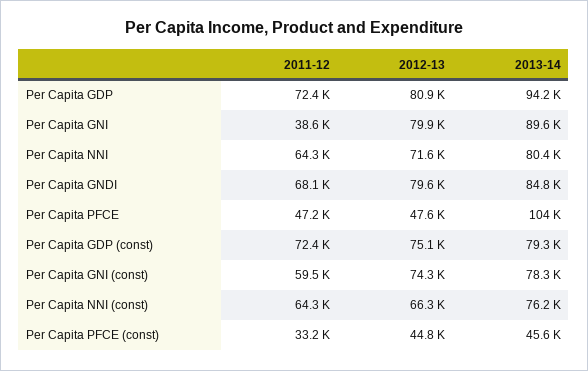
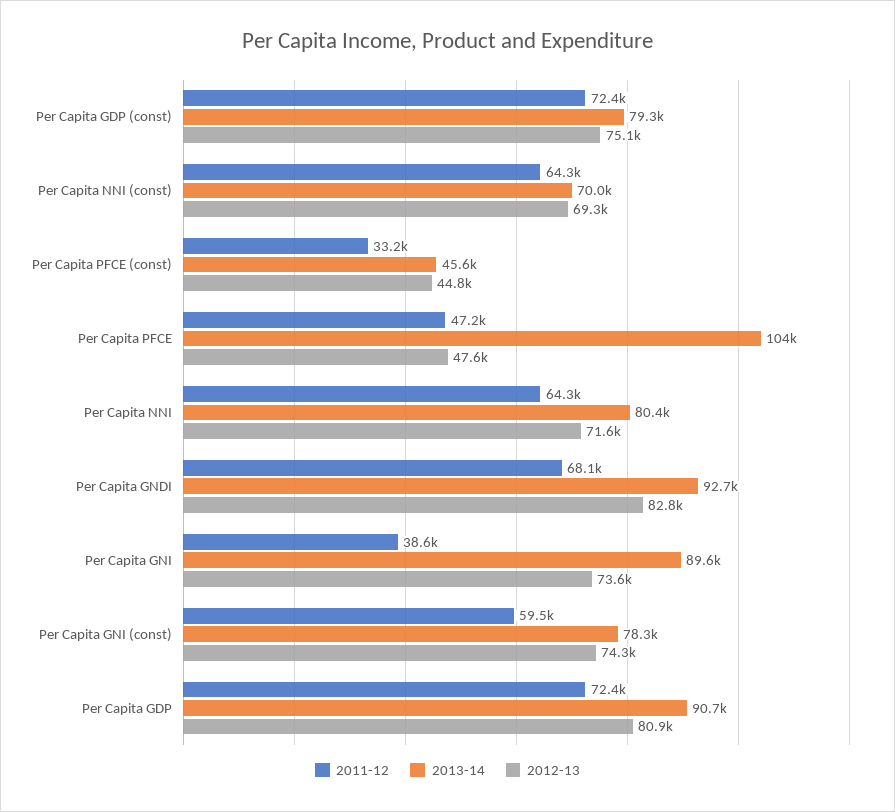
2013-14, Per Capita GDP: 94200 -> 90700
2012-13, Per Capita GNI: 79900 -> 73600
2012-13, Per Capita GNDI: 79600 -> 82800
2013-14, Per Capita GNDI: 84800 -> 92700
2012-13, Per Capita NNI (const): 66300 -> 69300
2013-14, Per Capita NNI (const): 76200 -> 70000

